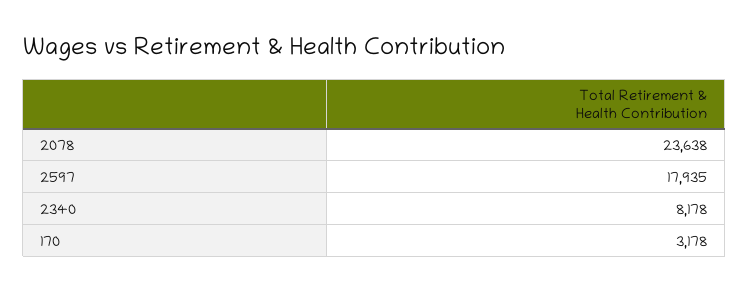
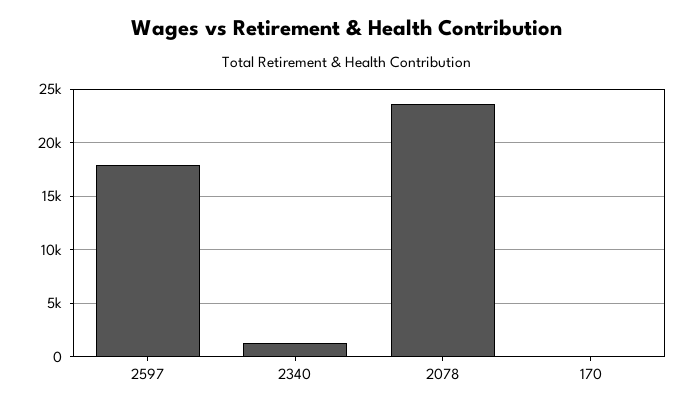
2340: 8178 -> 1000
170: 3178 -> 0

